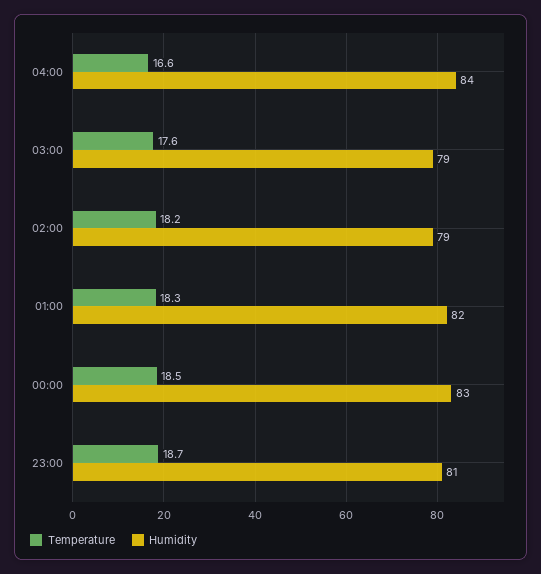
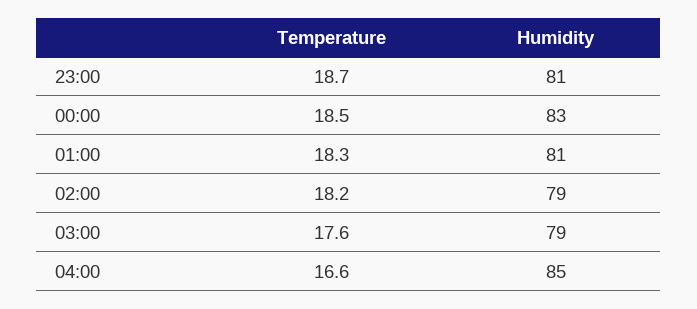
Humidity, 04:00: 84 -> 85
Humidity, 01:00: 82 -> 81

